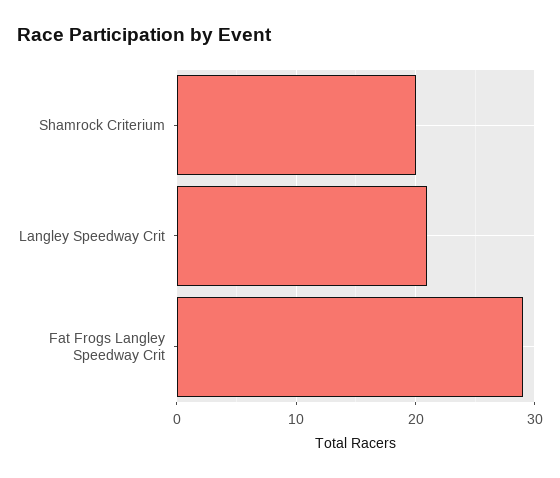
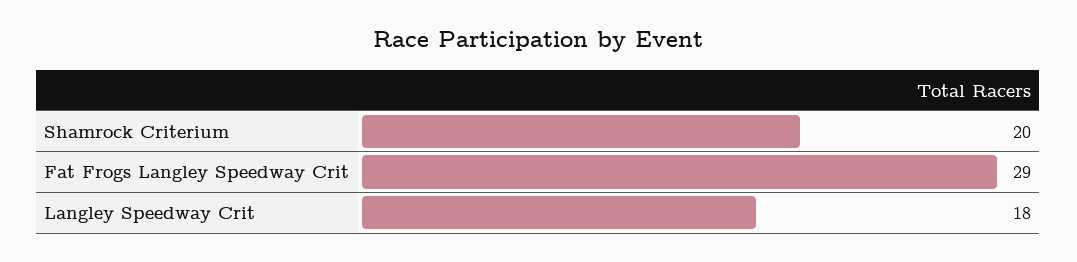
Langley Speedway Crit: 21 -> 18

